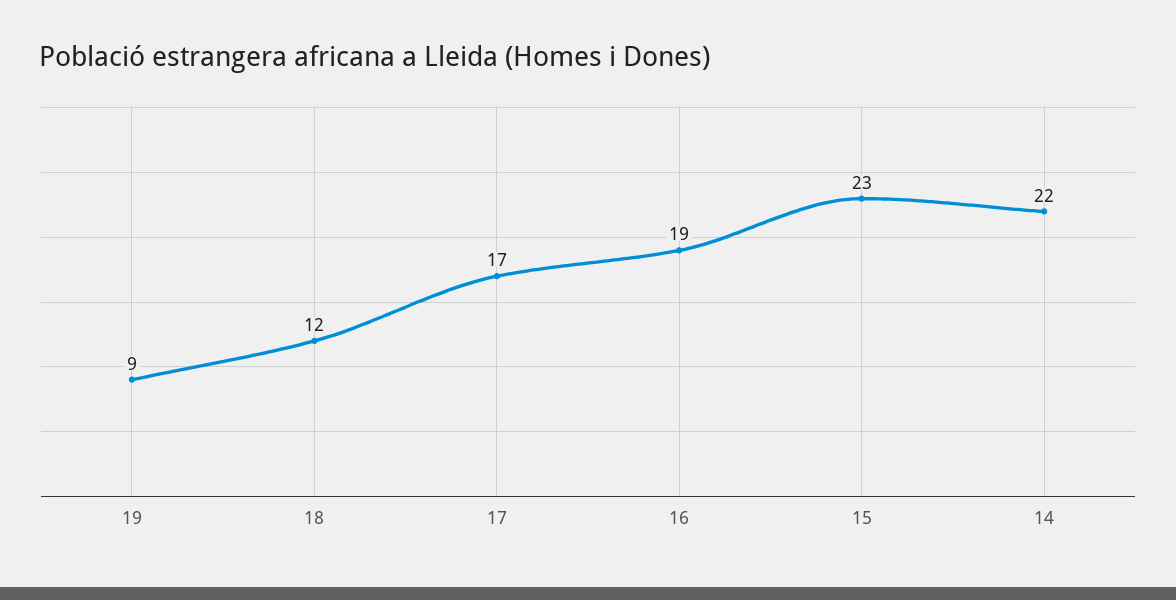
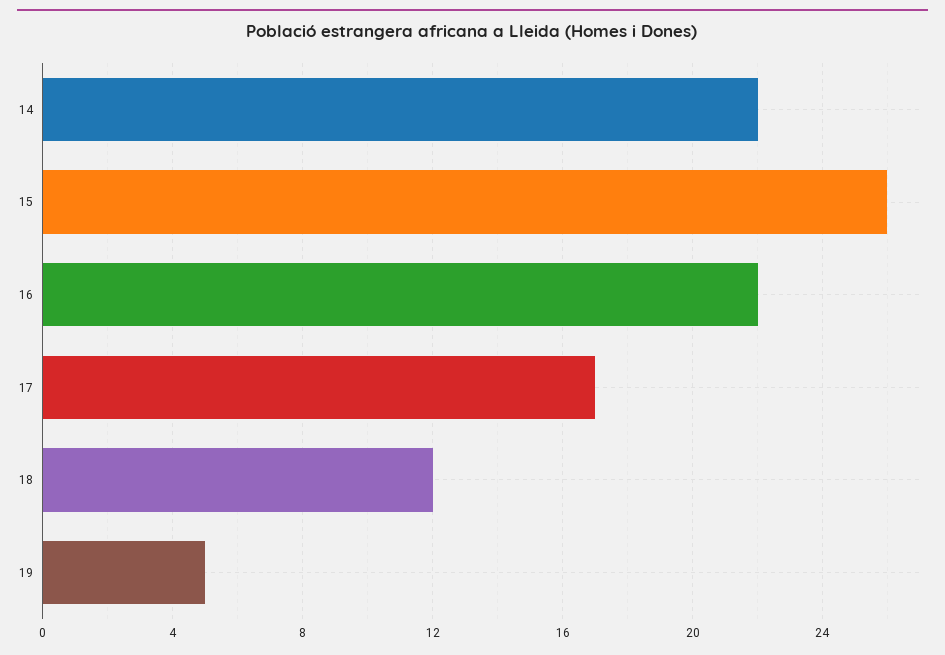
19: 9 -> 5
16: 19 -> 22
15: 23 -> 26

